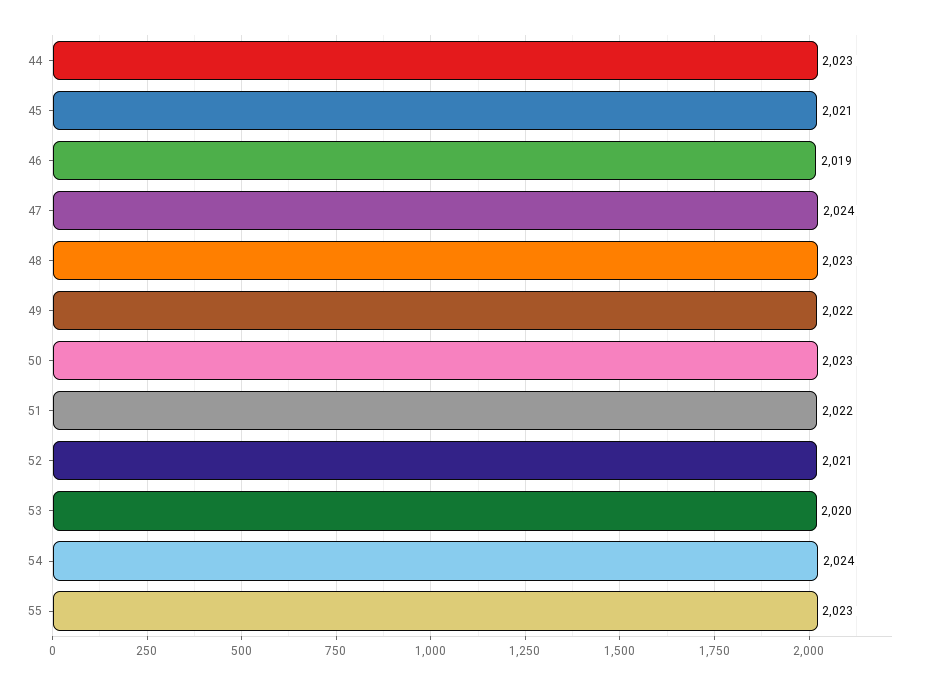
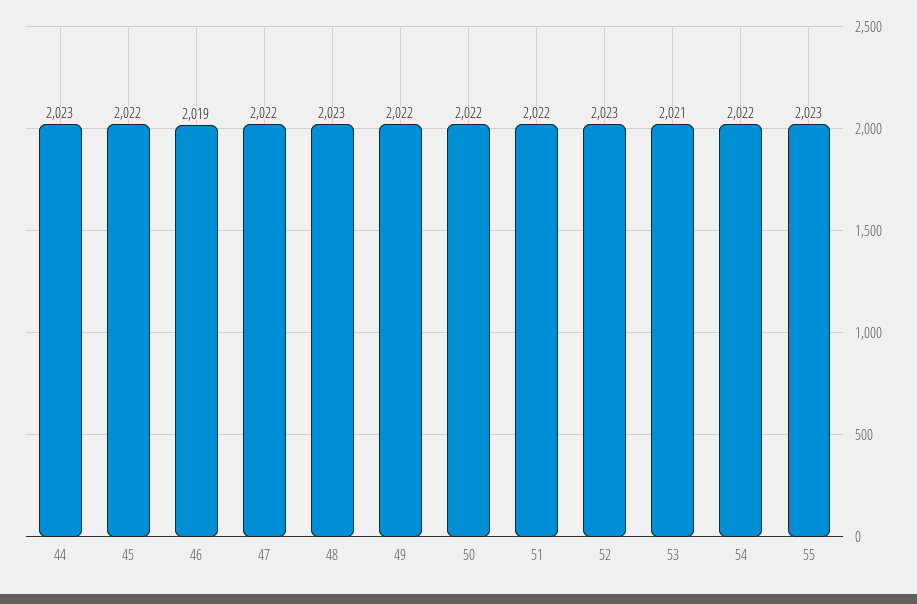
45: 2021 -> 2022
47: 2024 -> 2022
50: 2023 -> 2022
52: 2021 -> 2023
53: 2020 -> 2021
54: 2024 -> 2022

